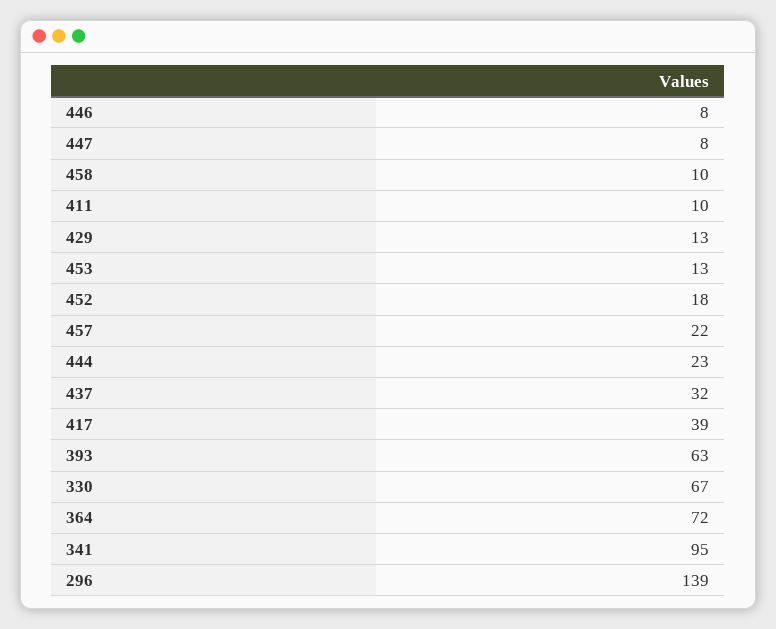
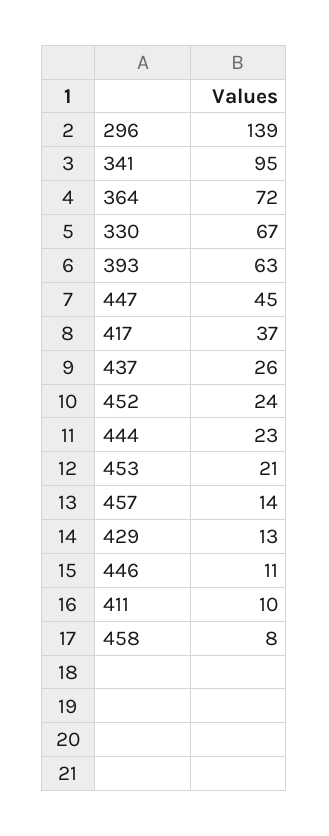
446: 8 -> 11
447: 8 -> 45
458: 10 -> 8
453: 13 -> 21
452: 18 -> 24
457: 22 -> 14
437: 32 -> 26
417: 39 -> 37

